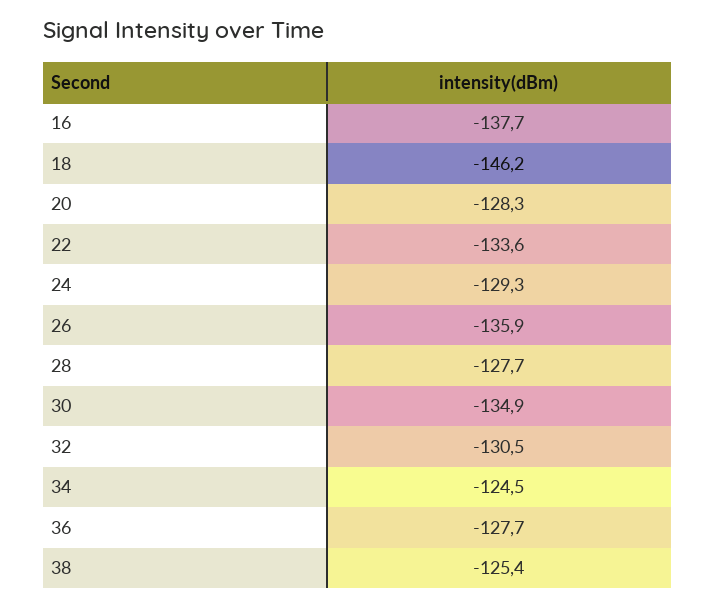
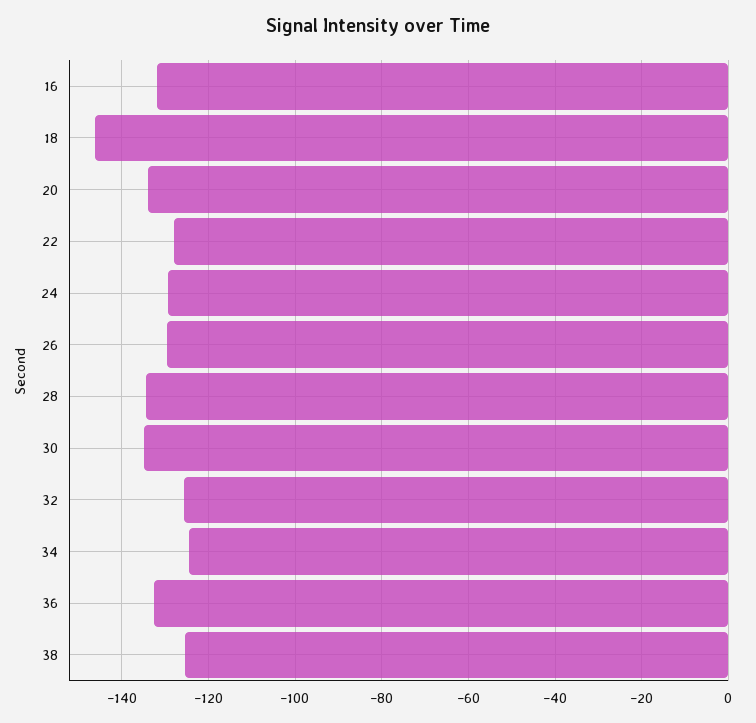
16: -137.7 -> -132
20: -128.3 -> -134
22: -133.6 -> -128
26: -135.9 -> -130
28: -127.7 -> -134
32: -130.5 -> -126
36: -127.7 -> -132

